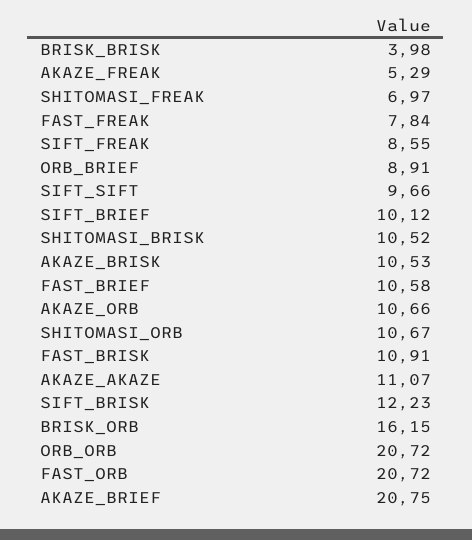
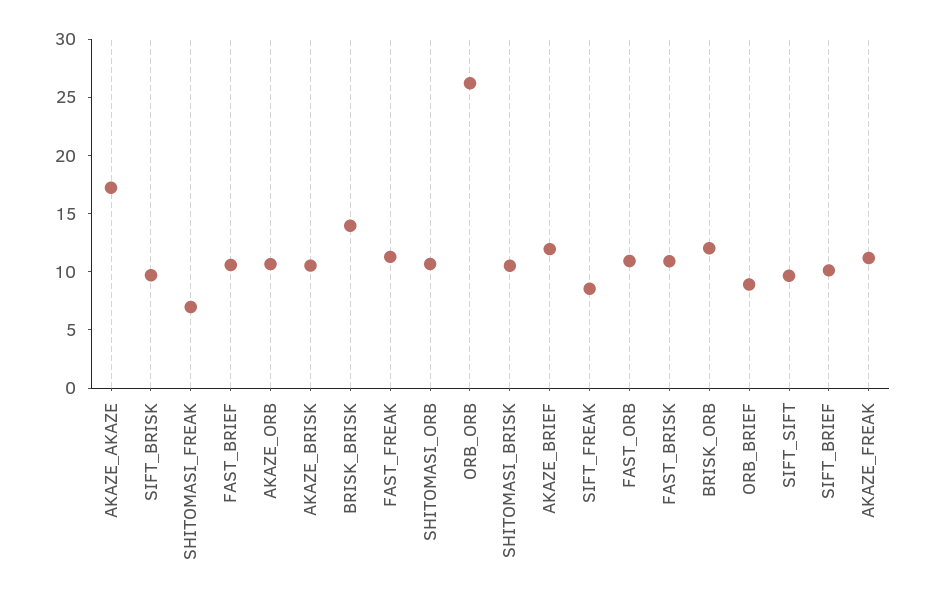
BRISK_BRISK: 3.98 -> 14
AKAZE_FREAK: 5.29 -> 11
FAST_FREAK: 7.84 -> 11
AKAZE_AKAZE: 11.07 -> 17
SIFT_BRISK: 12.23 -> 10
BRISK_ORB: 16.15 -> 12
ORB_ORB: 20.72 -> 26
FAST_ORB: 20.72 -> 11
AKAZE_BRIEF: 20.75 -> 12

